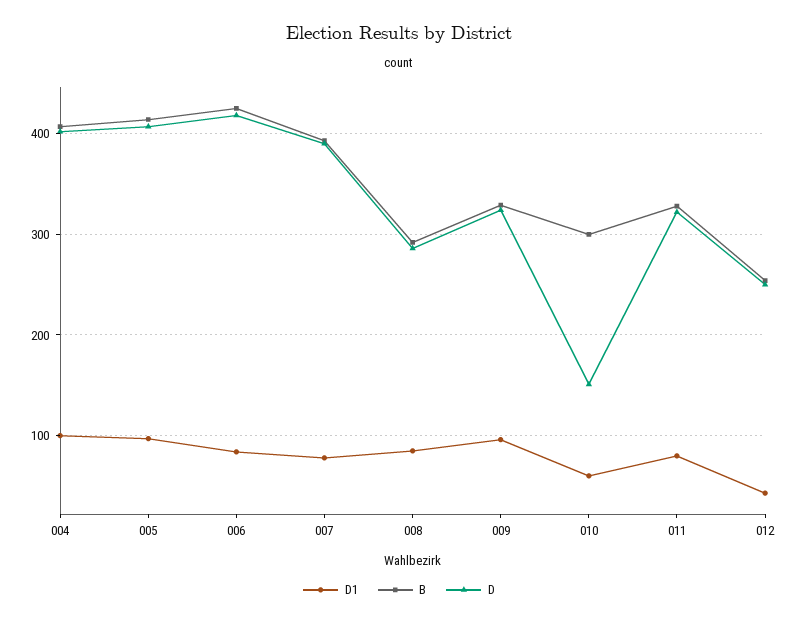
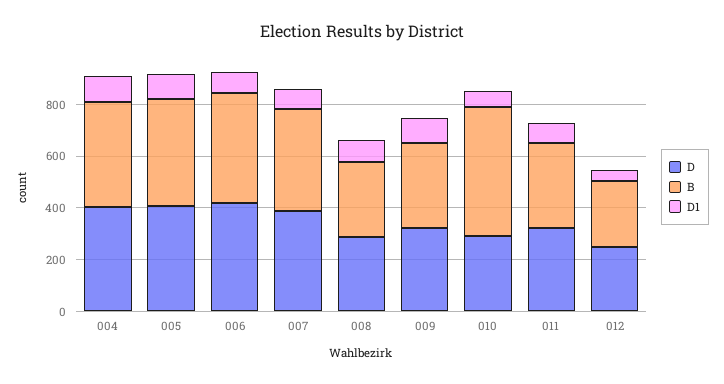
B, 010: 300 -> 500
D, 010: 150 -> 300

